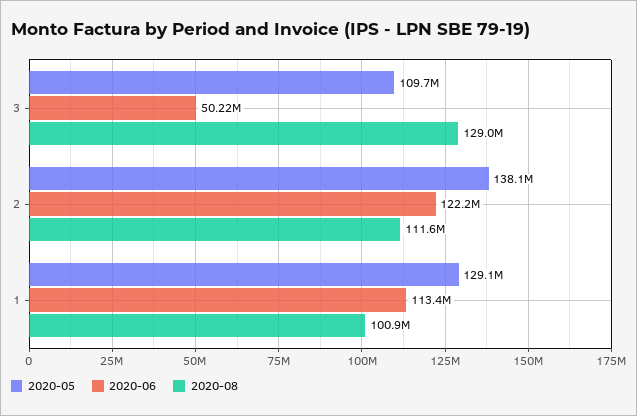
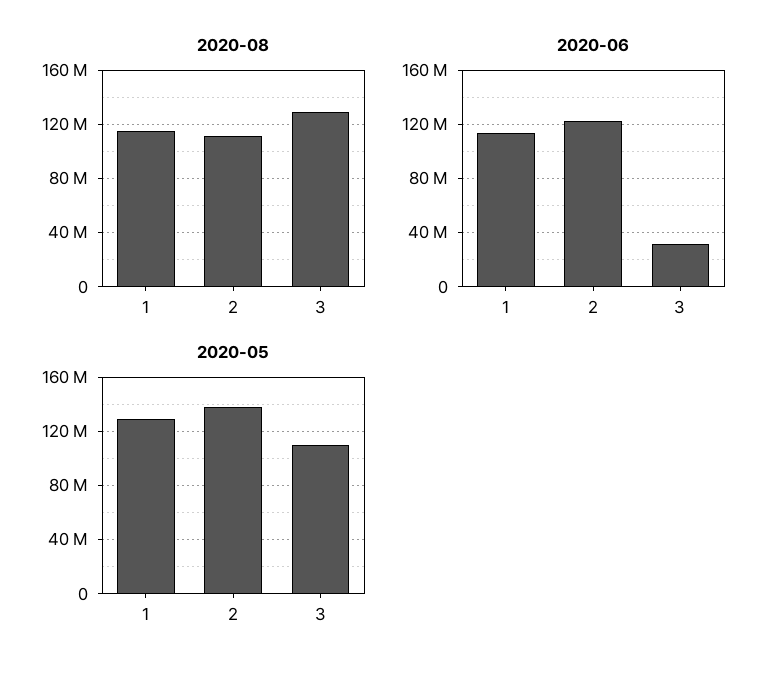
2020-06, 3: 50220000 -> 30000000
2020-08, 1: 100900000 -> 115000000

